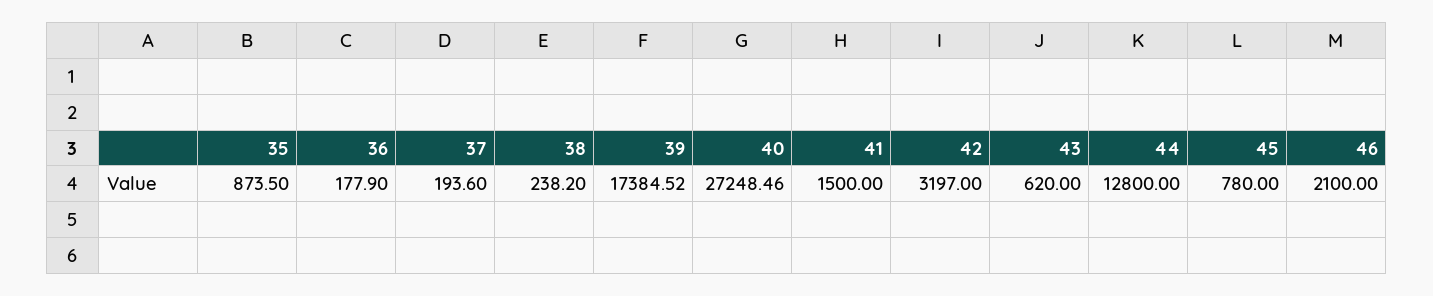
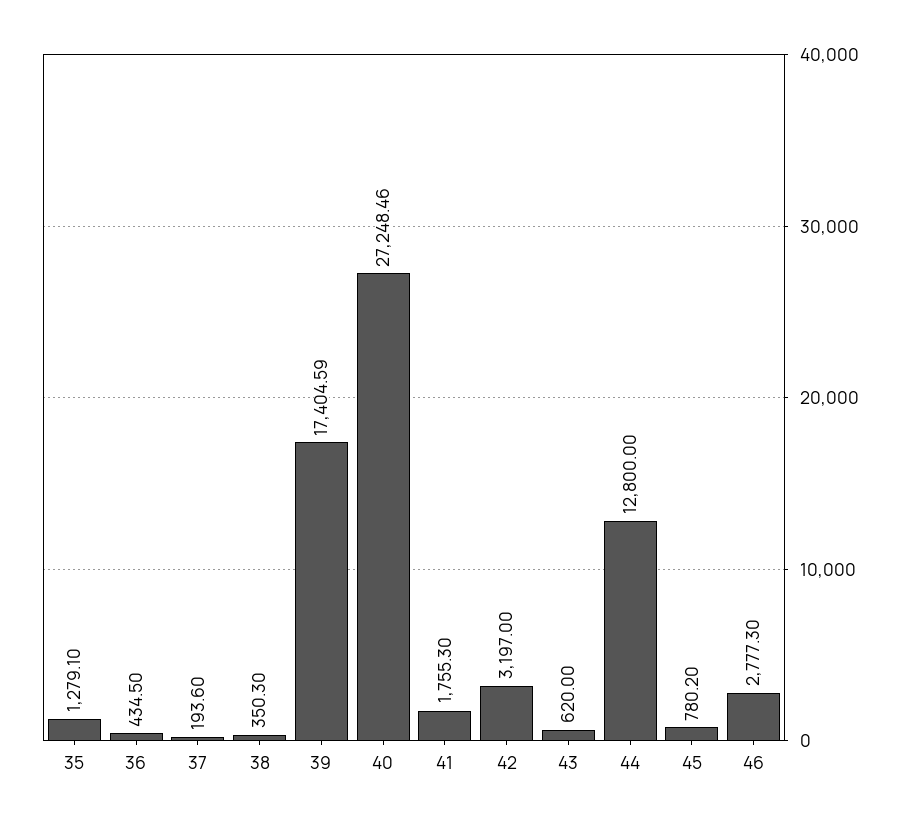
35: 873.5 -> 1279.1
36: 177.9 -> 434.5
38: 238.2 -> 350.3
39: 17384.52 -> 17404.59
41: 1500 -> 1755.3
45: 780 -> 780.2
46: 2100 -> 2777.3

